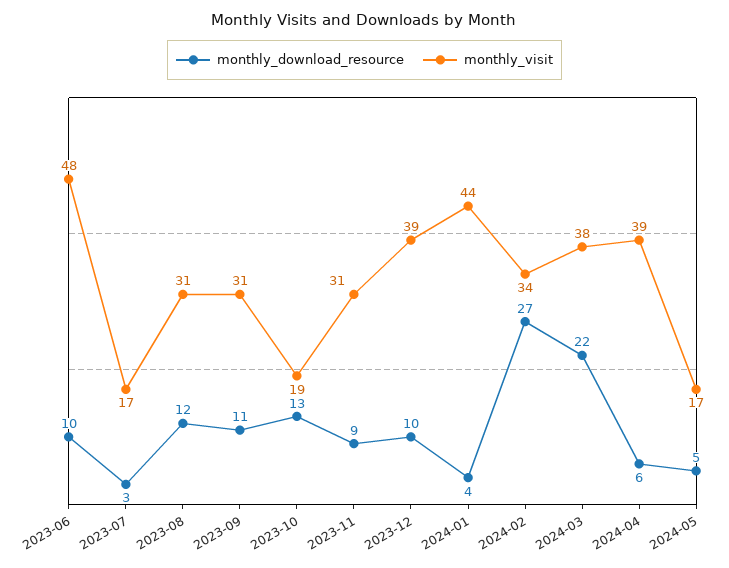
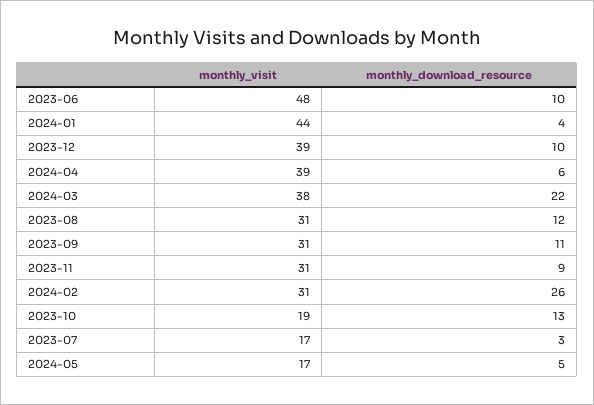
monthly_download_resource, 2024-02: 27 -> 26
monthly_visit, 2024-02: 34 -> 31

